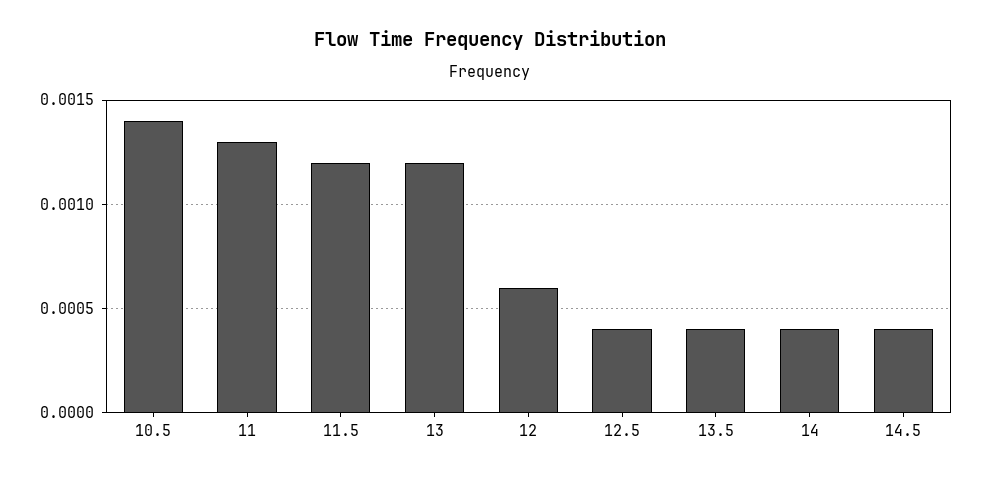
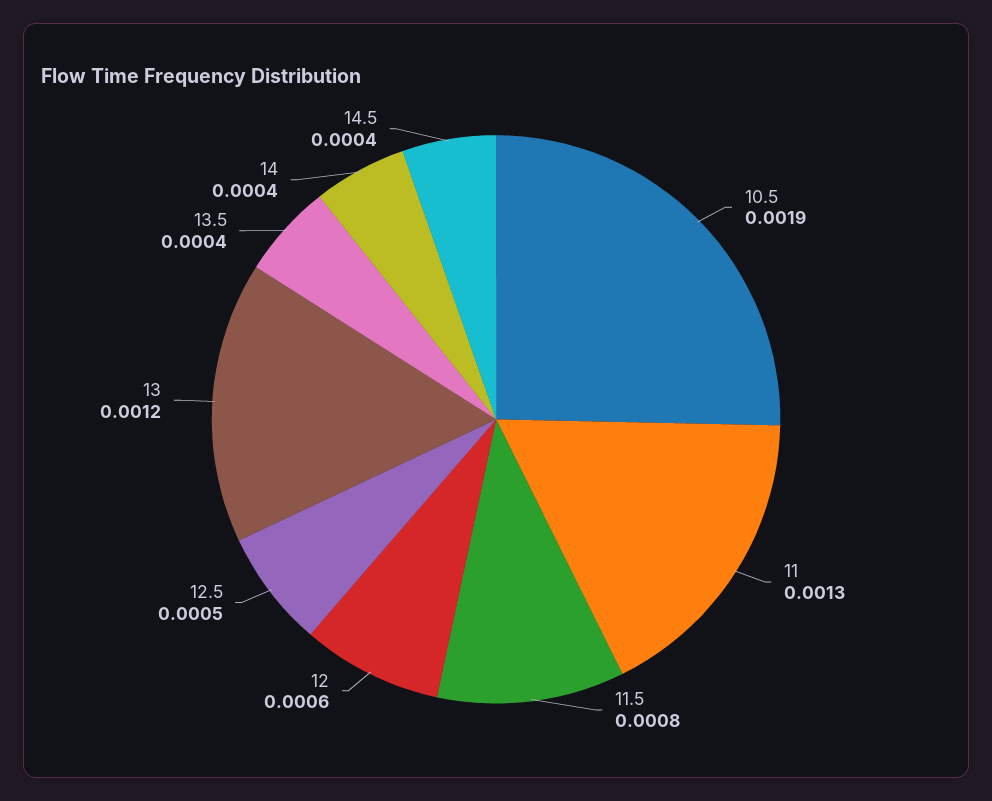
10.5: 0.0014 -> 0.0019
11.5: 0.0012 -> 0.0008
12.5: 0.0004 -> 0.0005

